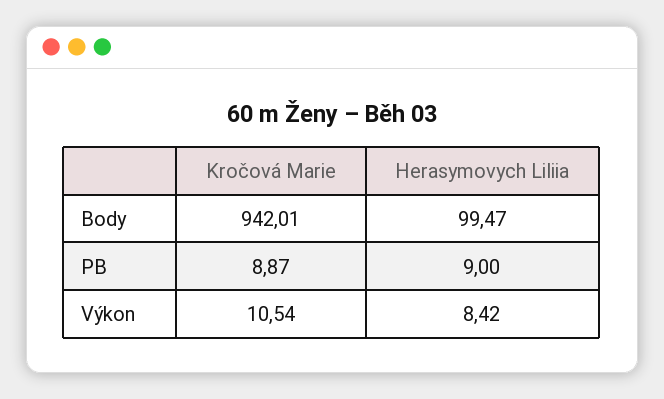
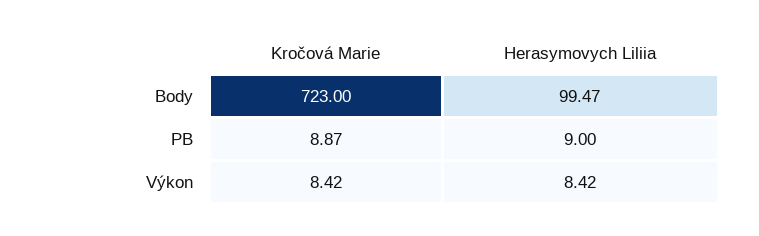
Kročová Marie, Body: 942.01 -> 723
Kročová Marie, Výkon: 10.54 -> 8.42

